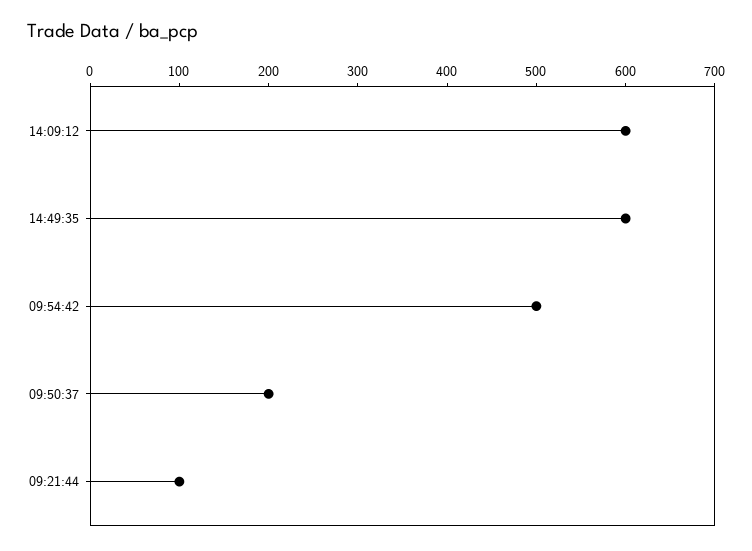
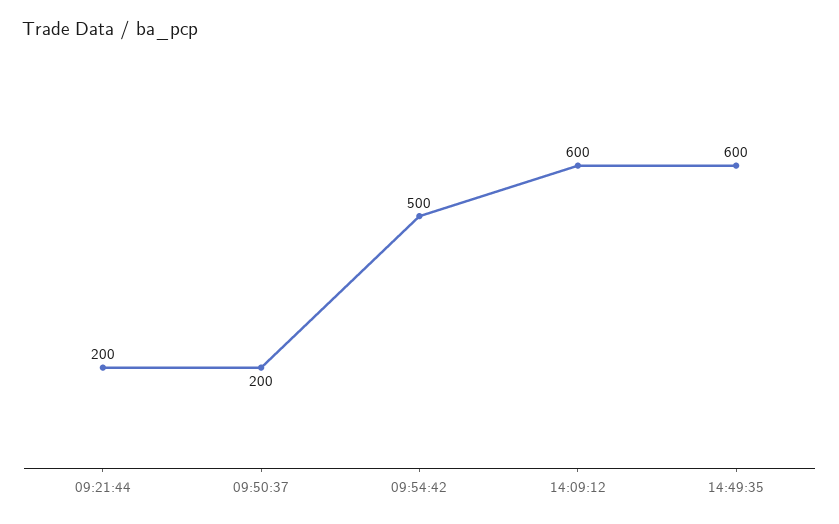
09:21:44: 100 -> 200

